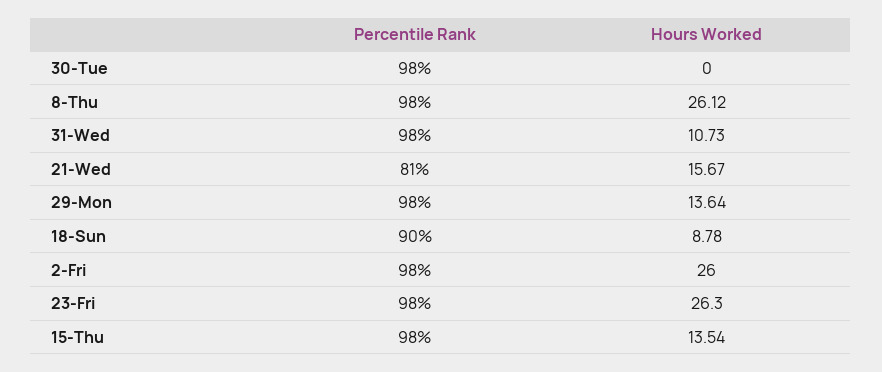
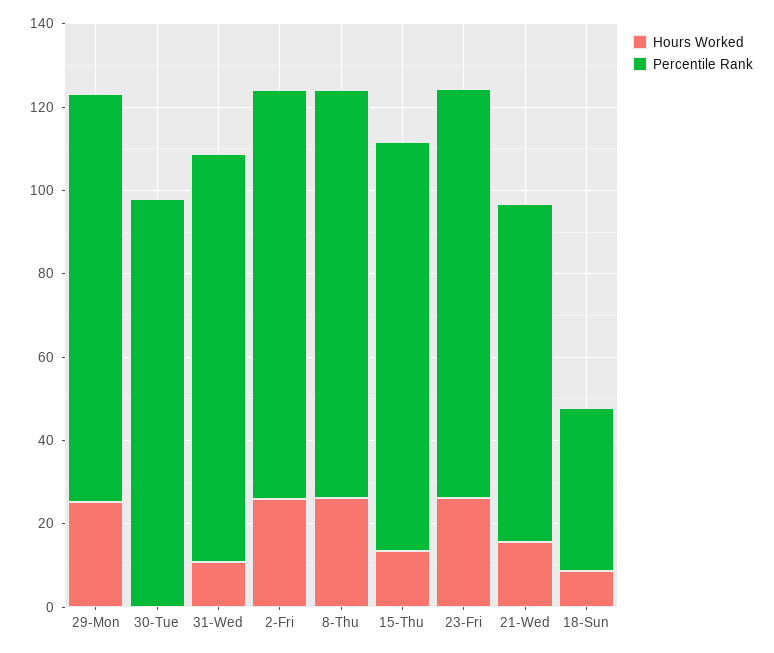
Hours Worked, 29-Mon: 13.64 -> 25
Percentile Rank, 18-Sun: 90 -> 40

